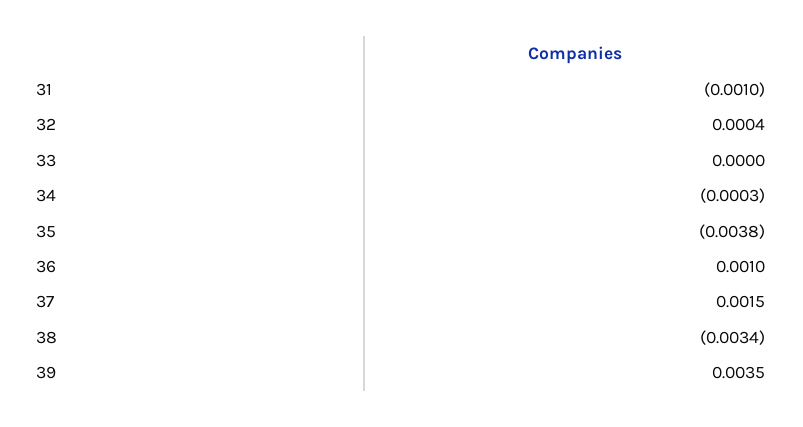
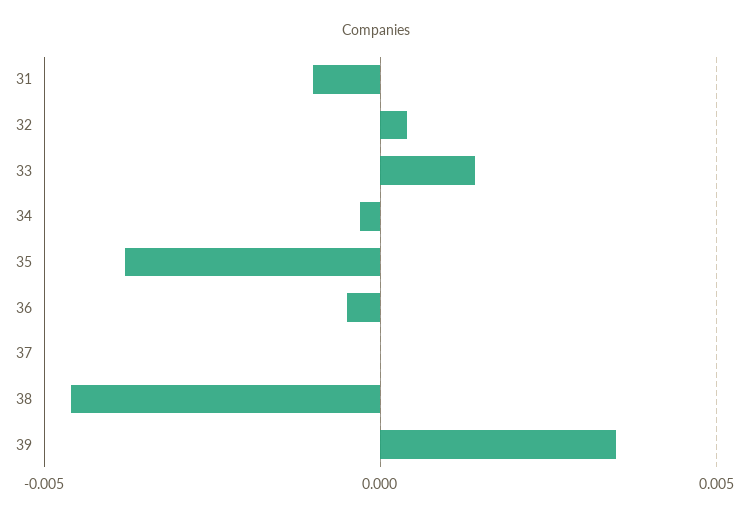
33: 0 -> 0.0015
36: 0.001 -> -0.0005
37: 0.0015 -> 0
38: -0.0034 -> -0.0045

